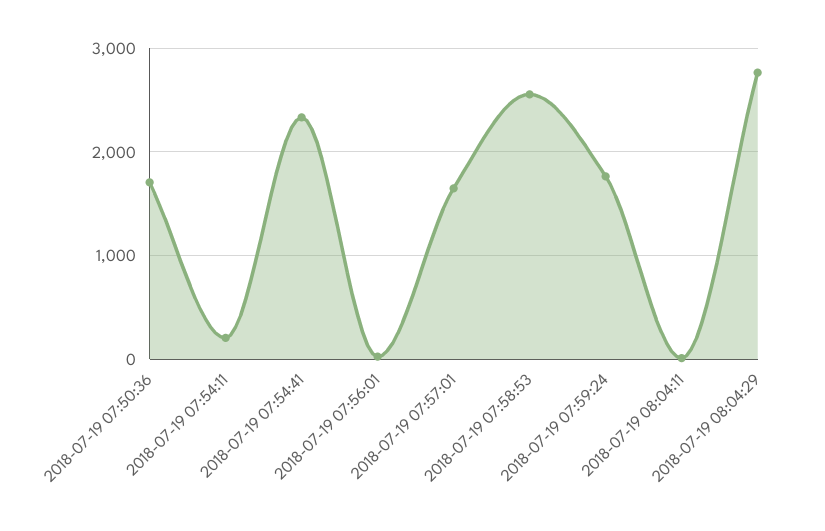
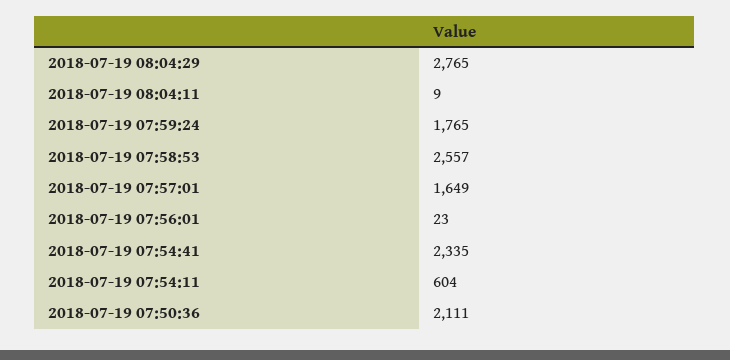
2018-07-19 07:50:36: 1700 -> 2111
2018-07-19 07:54:11: 200 -> 604

